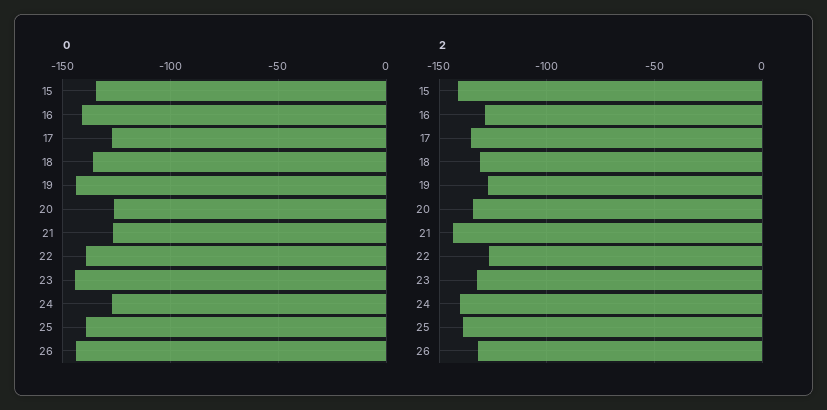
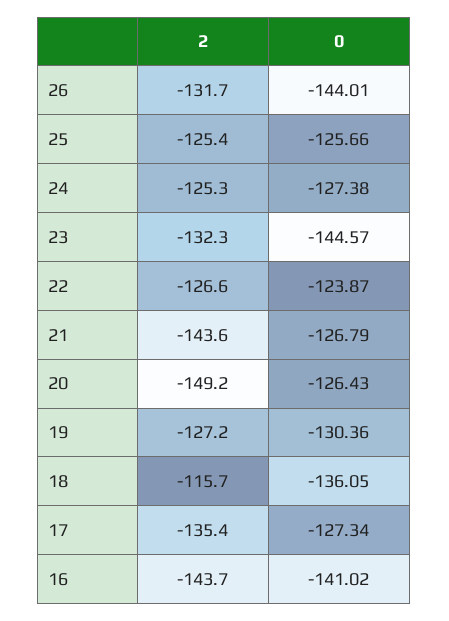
0, 15: -135 -> none
0, 19: -145 -> -130.36
0, 22: -140 -> -123.87
0, 25: -140 -> -125.66
2, 15: -140 -> none
2, 16: -130 -> -143.7
2, 18: -130 -> -115.7
2, 20: -135 -> -149.2
2, 24: -140 -> -125.3
2, 25: -140 -> -125.4

